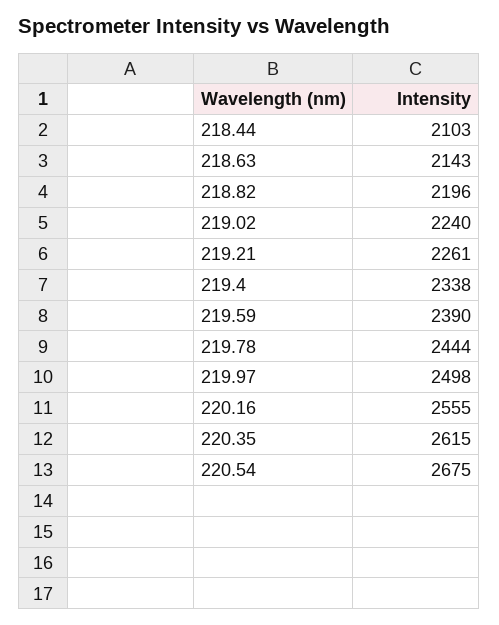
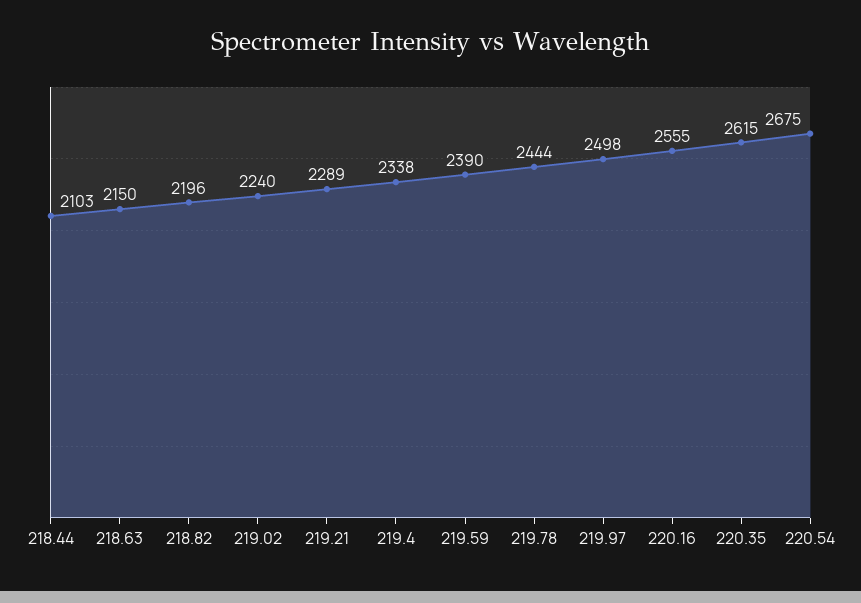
218.63: 2143 -> 2150
219.21: 2261 -> 2289

